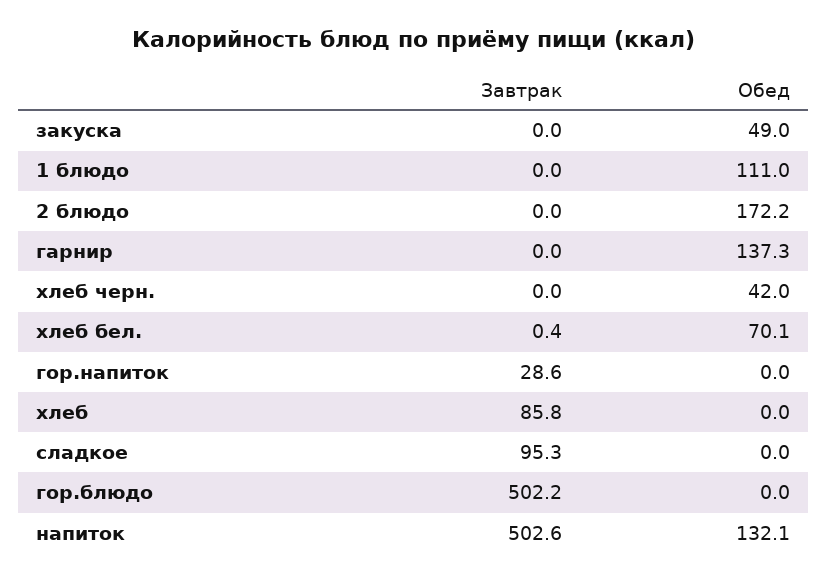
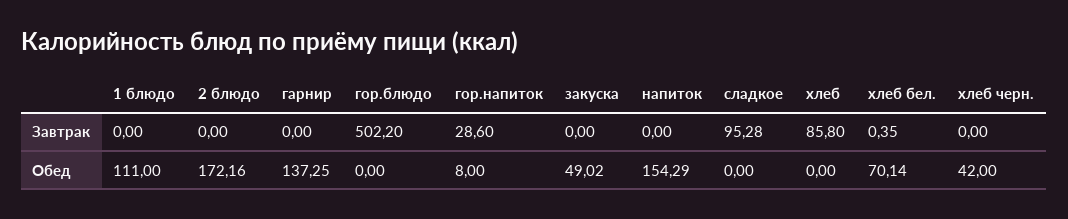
Обед, гор.напиток: 0 -> 8
Завтрак, напиток: 502.6 -> 0
Обед, напиток: 132.1 -> 154.29

